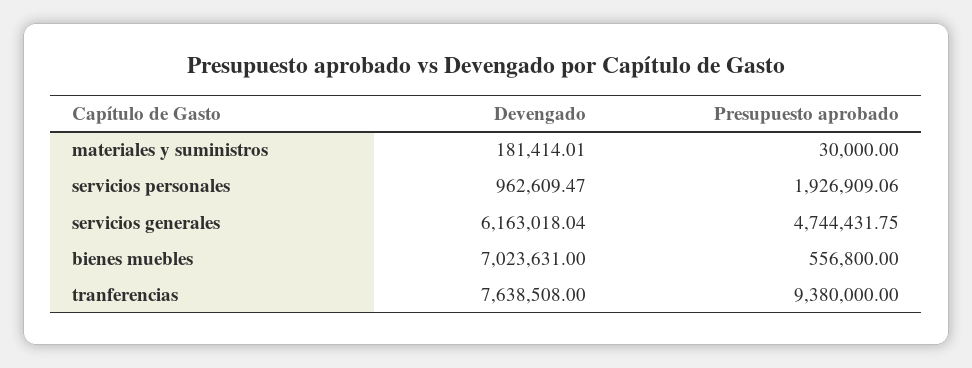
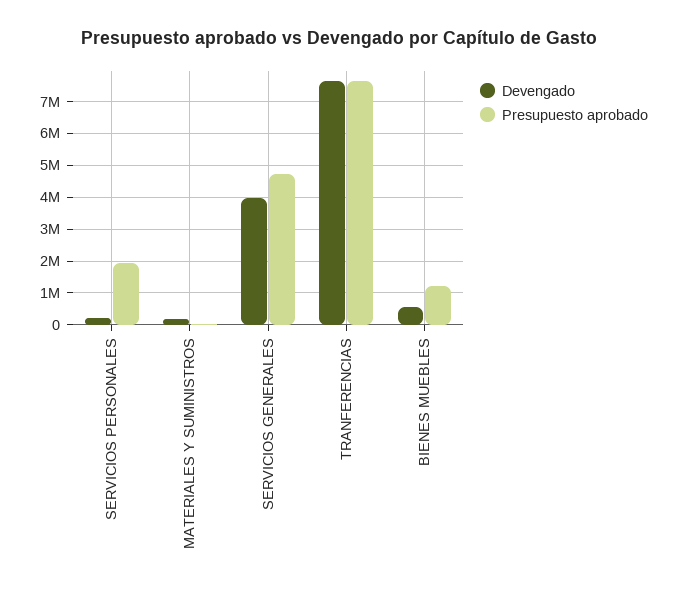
Devengado, servicios personales: 962609.47 -> 200000
Devengado, servicios generales: 6163018.04 -> 4000000
Devengado, bienes muebles: 7023631 -> 600000
Presupuesto aprobado, bienes muebles: 556800 -> 1200000
Presupuesto aprobado, tranferencias: 9380000 -> 7600000

